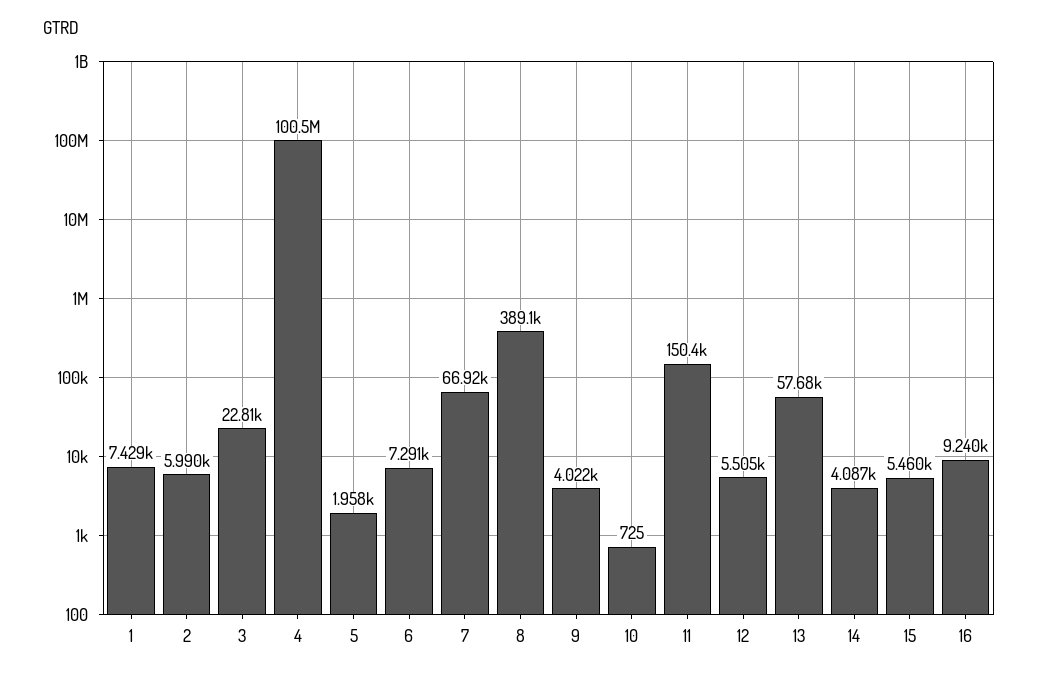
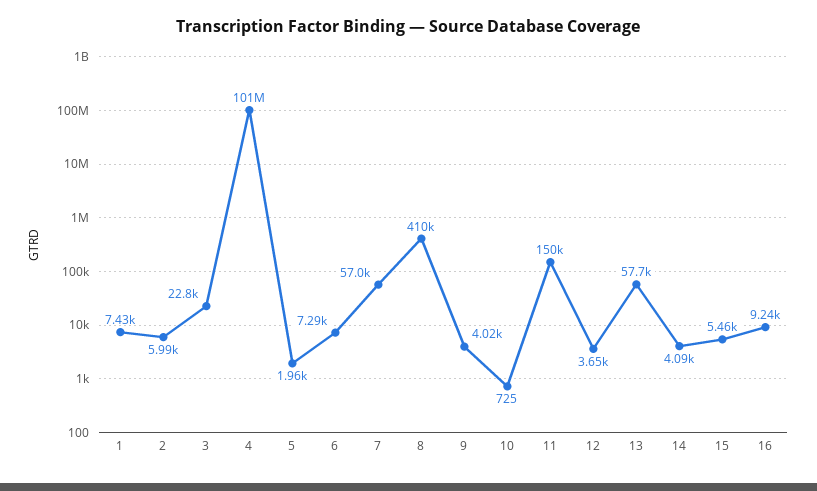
7: 66920 -> 57000
8: 389100 -> 410000
12: 5505 -> 3650

